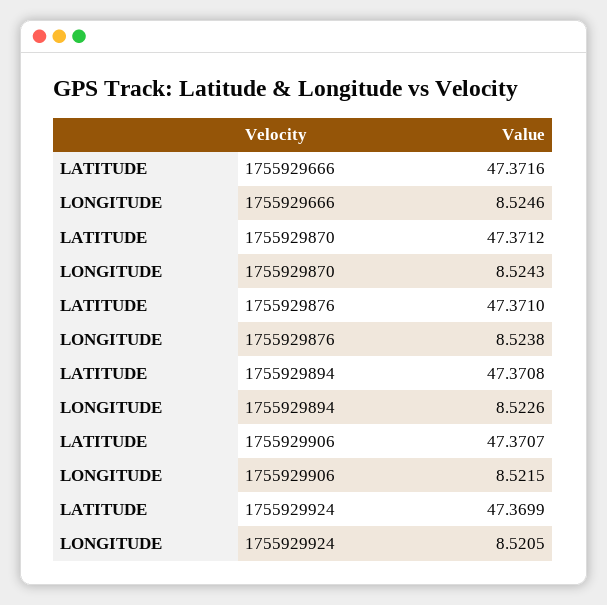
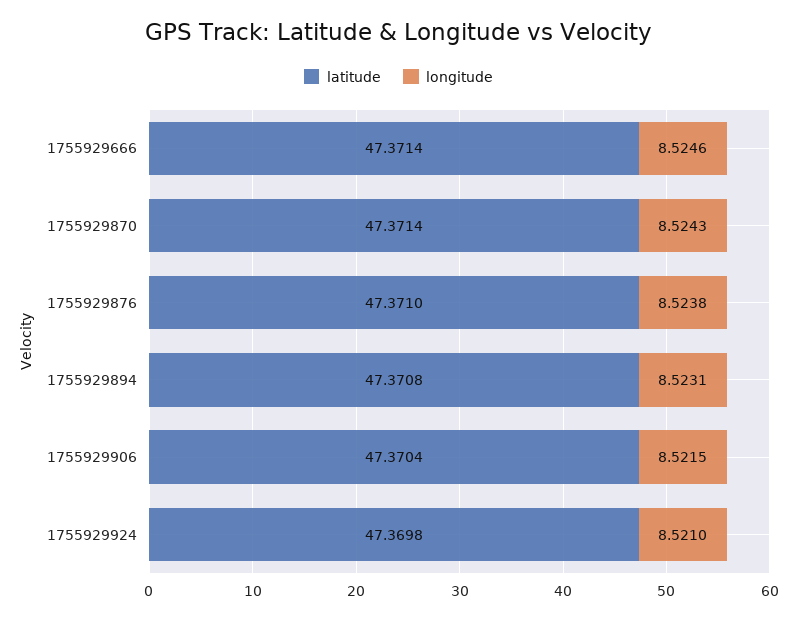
LATITUDE, 1755929666: 47.3716 -> 47.3714
LATITUDE, 1755929870: 47.3712 -> 47.3714
LONGITUDE, 1755929894: 8.5226 -> 8.5231
LATITUDE, 1755929906: 47.3707 -> 47.3704
LATITUDE, 1755929924: 47.3699 -> 47.3698
LONGITUDE, 1755929924: 8.5205 -> 8.521

